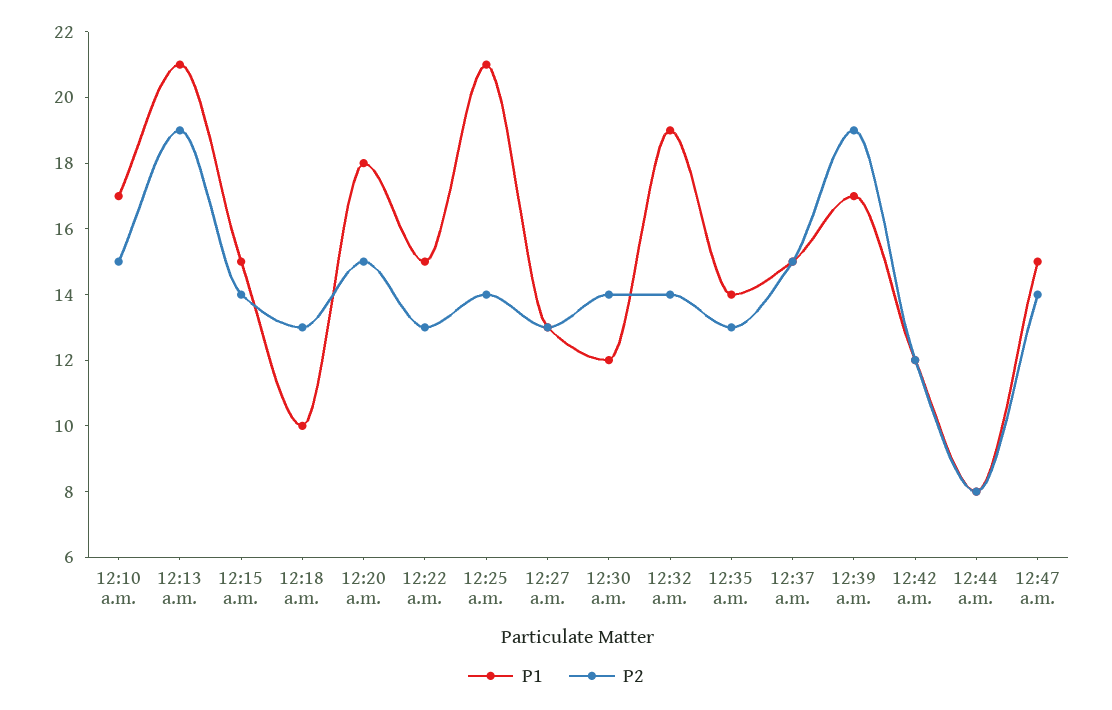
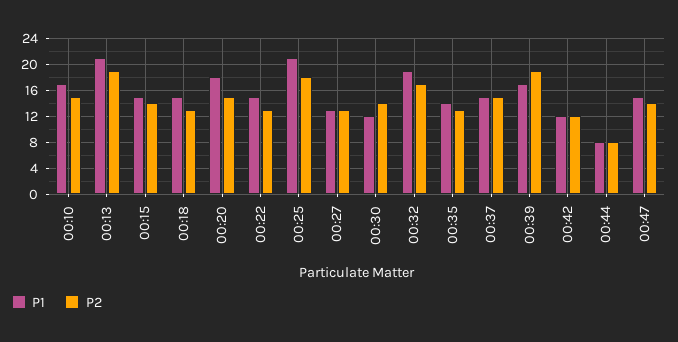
P1, 12:18 a.m.: 10 -> 15
P2, 12:25 a.m.: 14 -> 18
P2, 12:32 a.m.: 14 -> 17

